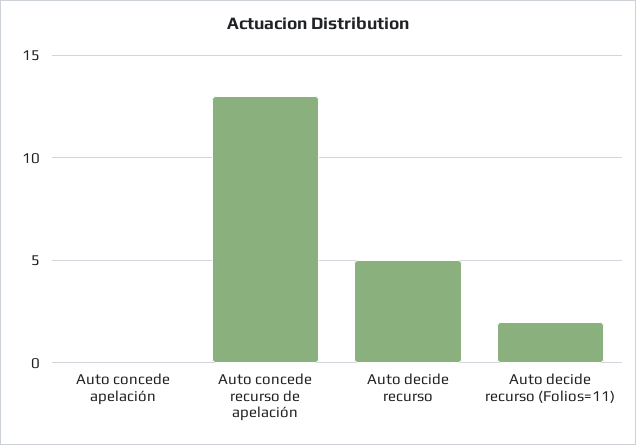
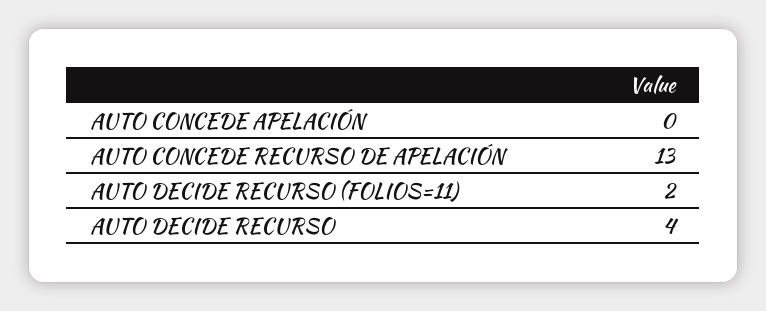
Auto decide recurso: 5 -> 4

